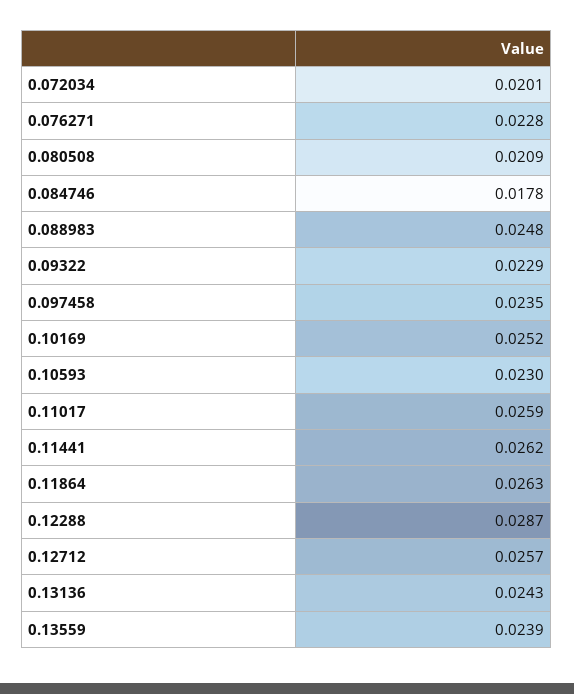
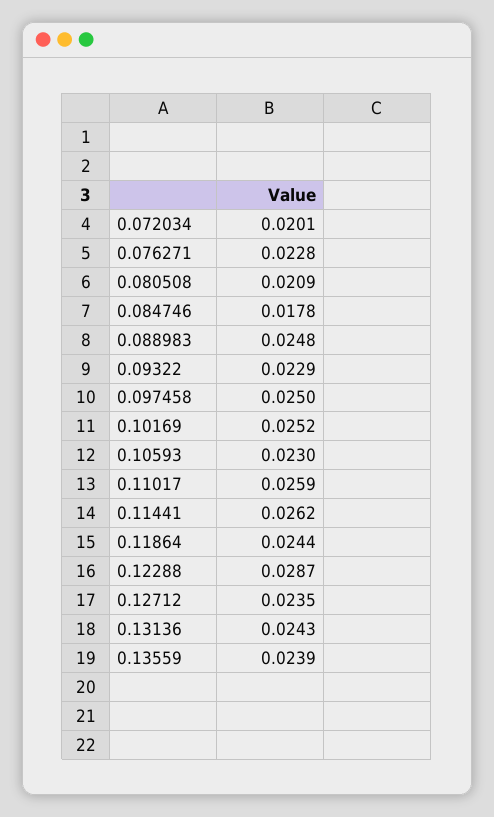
0.097458: 0.0235 -> 0.025
0.11864: 0.0263 -> 0.0244
0.12712: 0.0257 -> 0.0235

